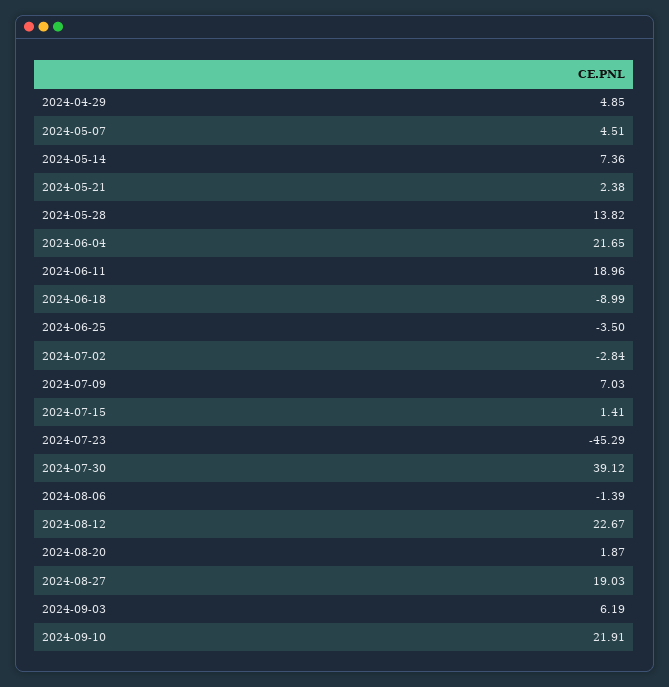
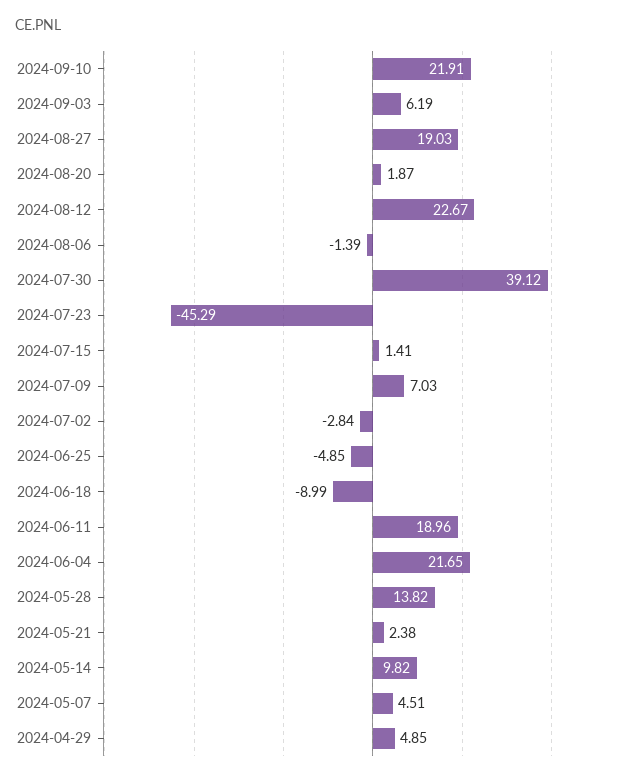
2024-05-14: 7.36 -> 9.82
2024-06-25: -3.5 -> -4.85

